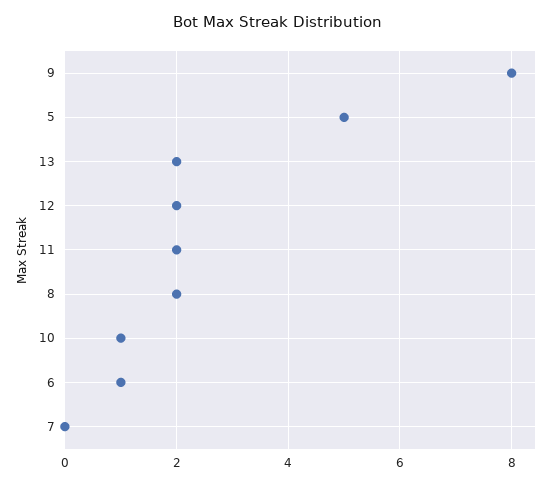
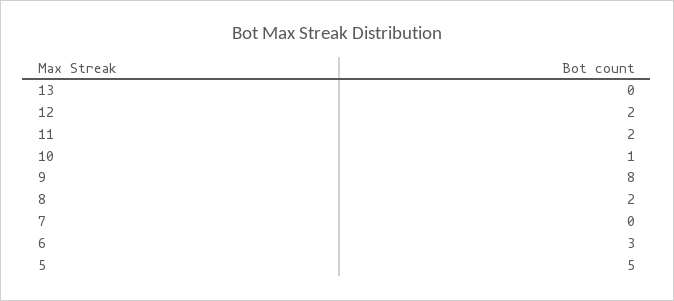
13: 2 -> 0
6: 1 -> 3

